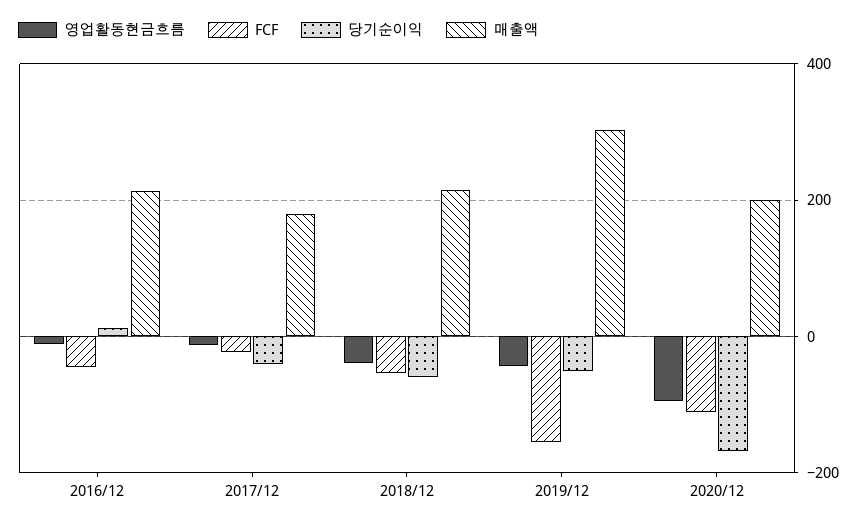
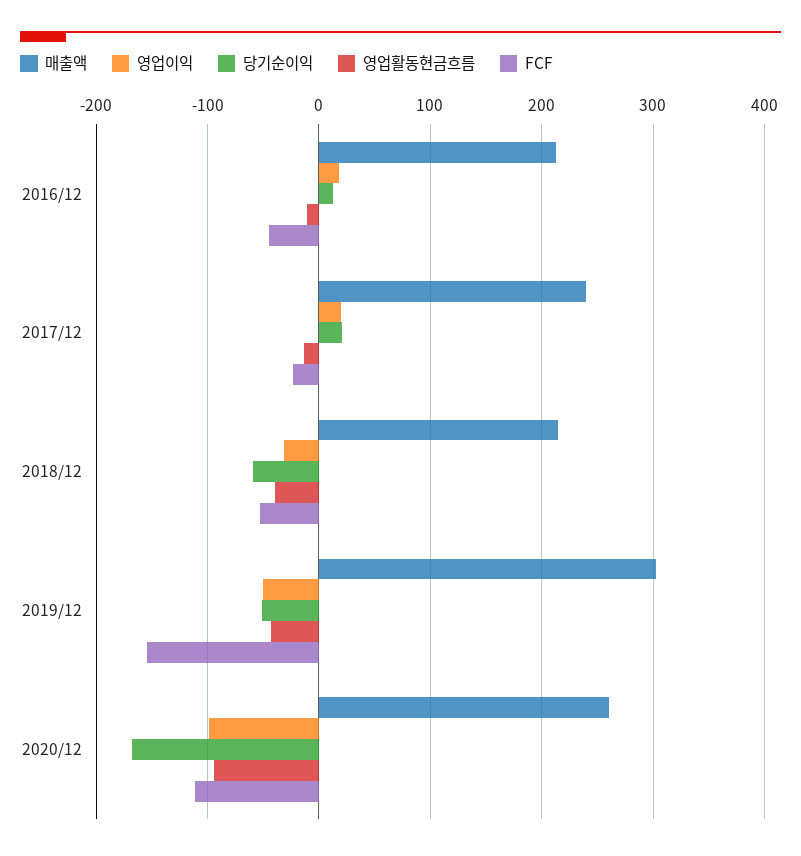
당기순이익, 2017/12: -40 -> 20
매출액, 2017/12: 180 -> 240
매출액, 2020/12: 200 -> 260
영업이익, 2016/12: none -> 20
영업이익, 2017/12: none -> 20
영업이익, 2018/12: none -> -30
영업이익, 2019/12: none -> -50
영업이익, 2020/12: none -> -100

